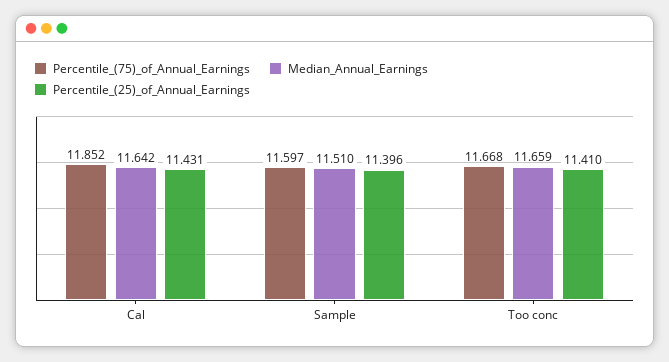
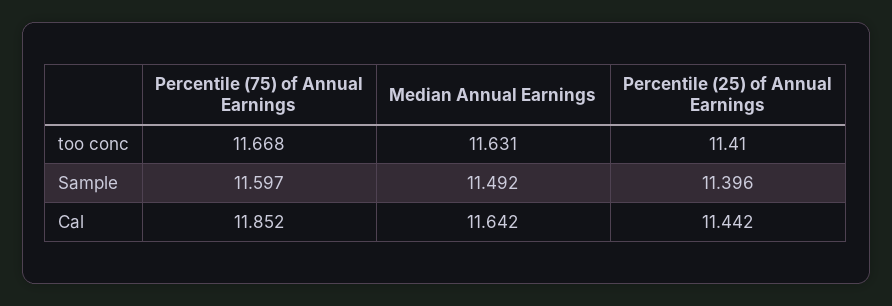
Percentile_(25)_of_Annual_Earnings, Cal: 11.431 -> 11.442
Median_Annual_Earnings, Sample: 11.51 -> 11.492
Median_Annual_Earnings, Too conc: 11.659 -> 11.631

